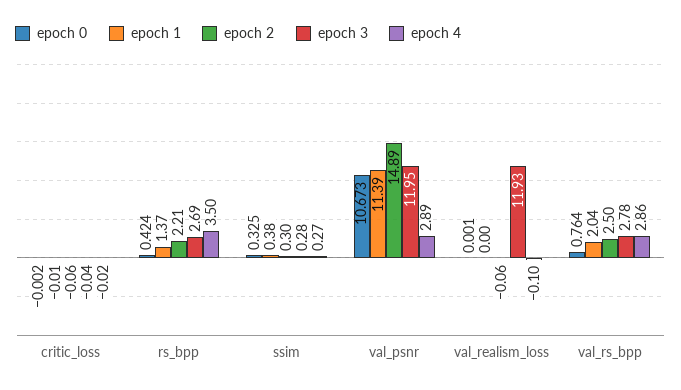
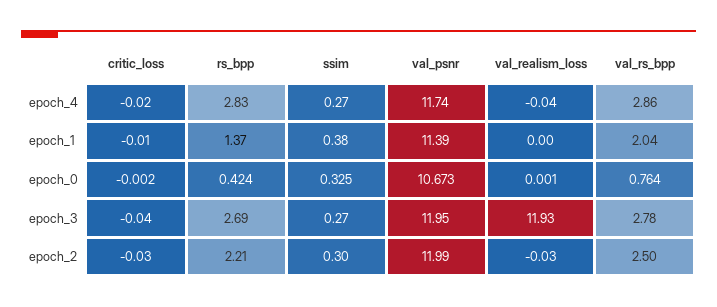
epoch 2, critic_loss: -0.06 -> -0.03
epoch 4, rs_bpp: 3.5 -> 2.83
epoch 3, ssim: 0.28 -> 0.27
epoch 2, val_psnr: 14.89 -> 11.99
epoch 4, val_psnr: 2.89 -> 11.74
epoch 2, val_realism_loss: -0.06 -> -0.03
epoch 4, val_realism_loss: -0.1 -> -0.04

